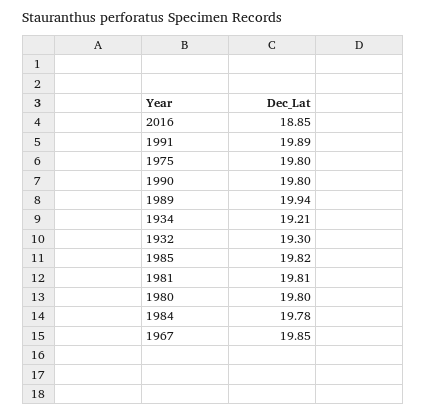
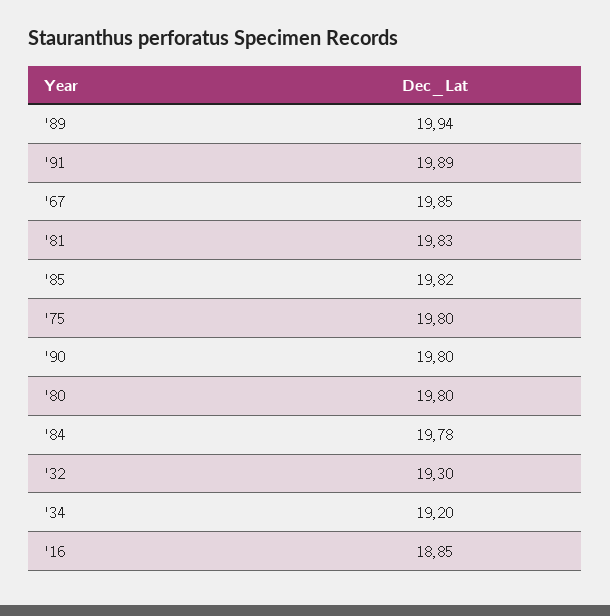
1934: 19.21 -> 19.2
1981: 19.81 -> 19.83

